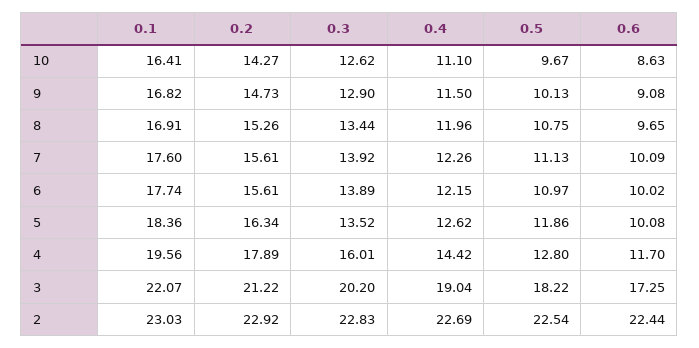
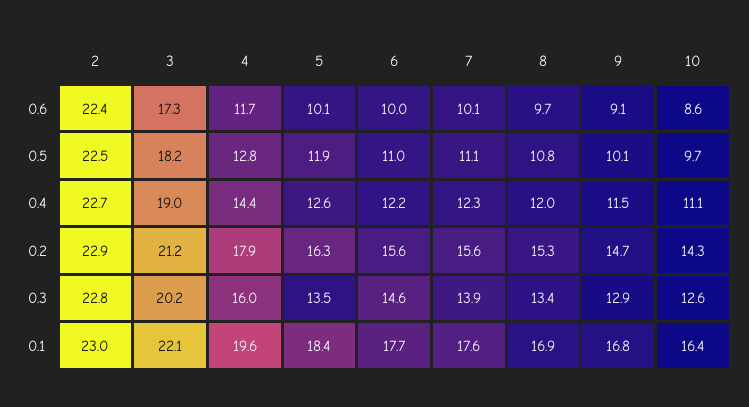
0.3, 6: 13.89 -> 14.6

